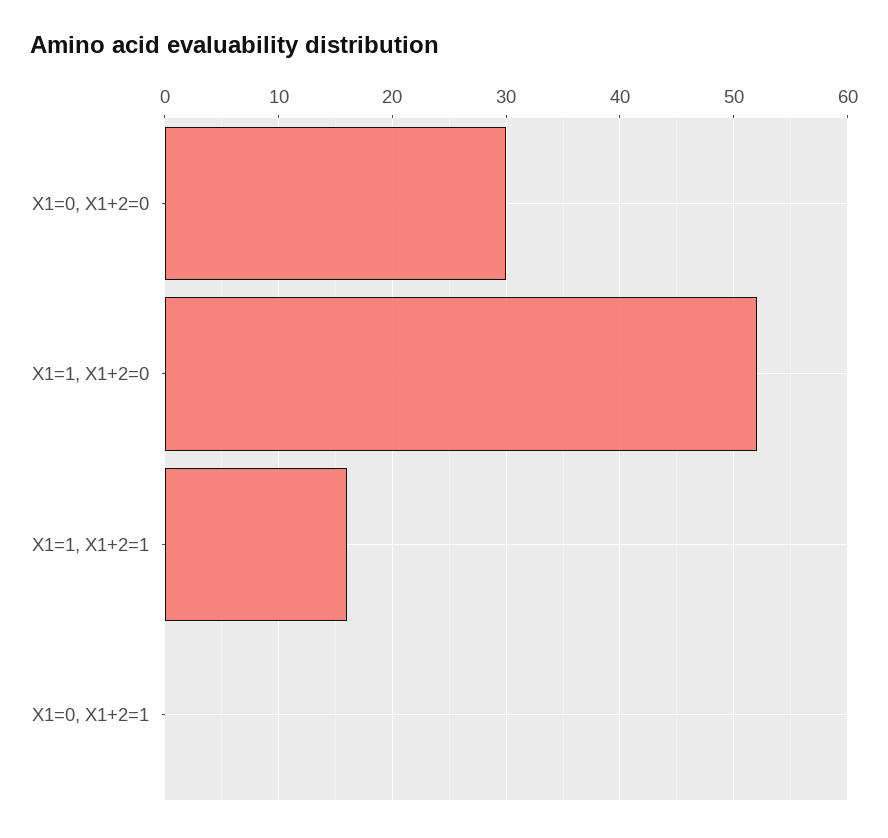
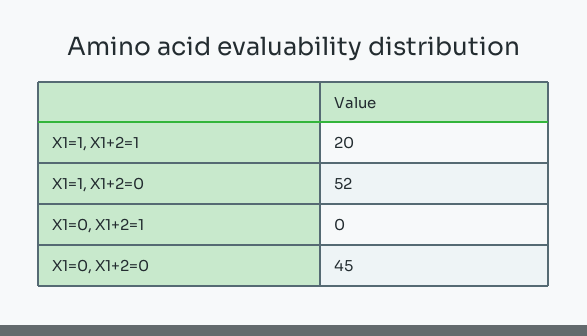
X1=0, X1+2=0: 30 -> 45
X1=1, X1+2=1: 16 -> 20

